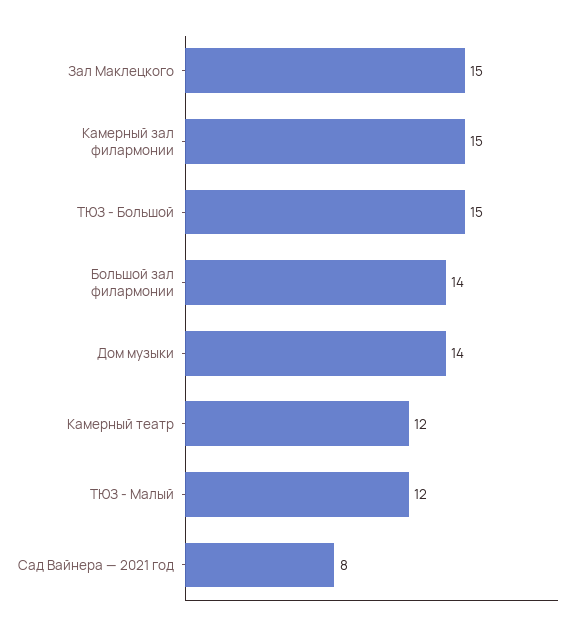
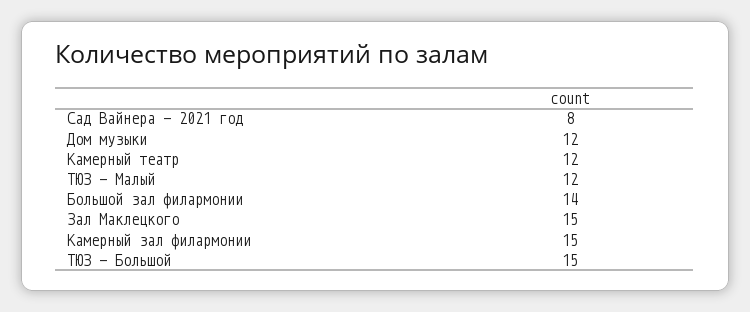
Дом музыки: 14 -> 12

